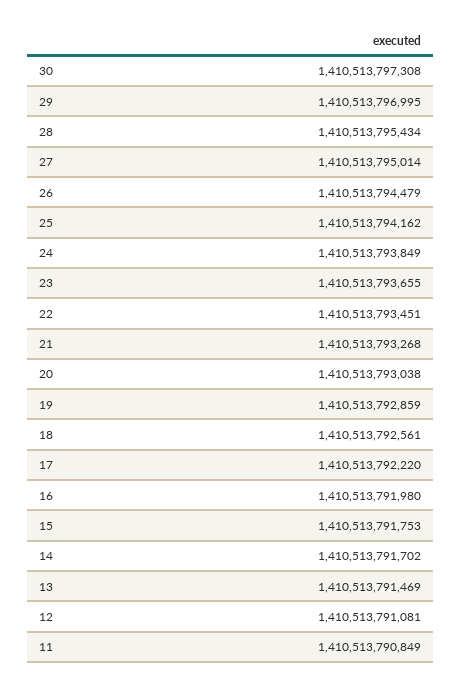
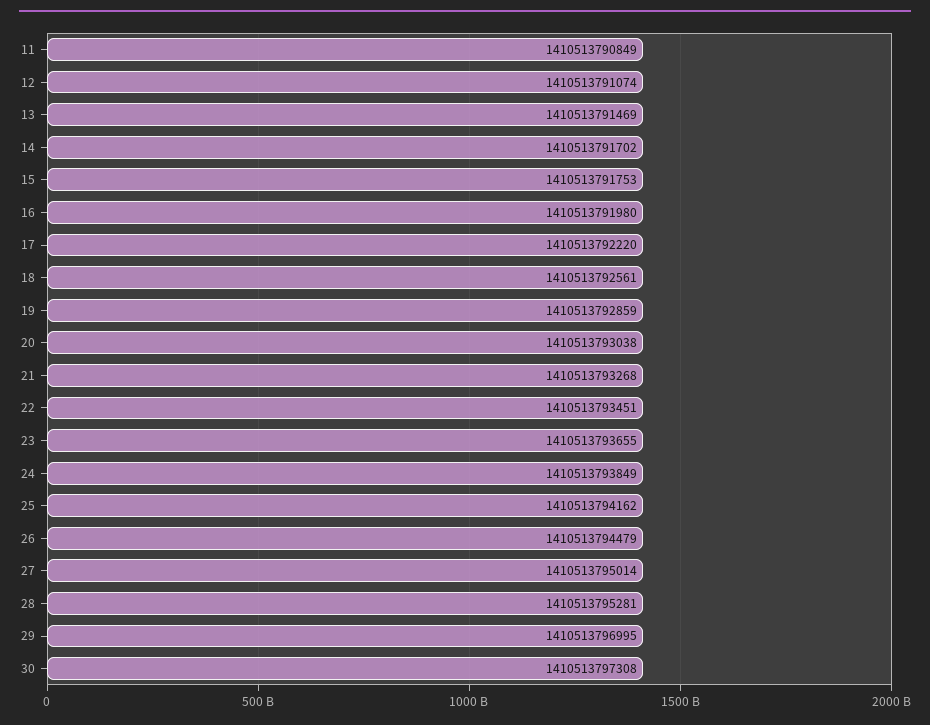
28: 1410513795434 -> 1410513795281
12: 1410513791081 -> 1410513791074

